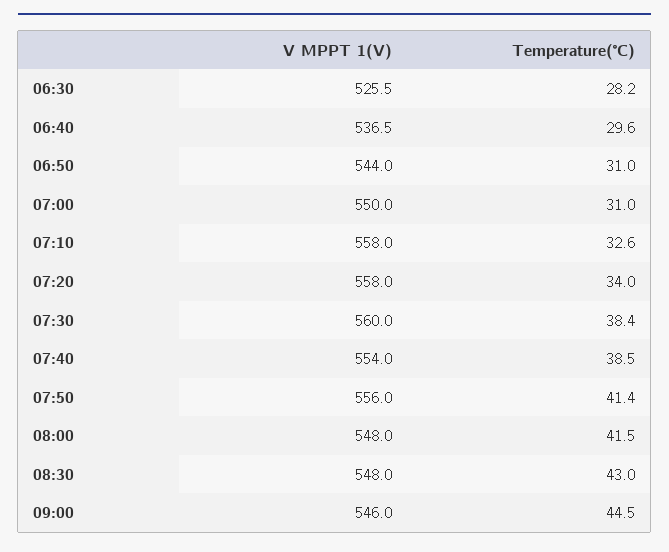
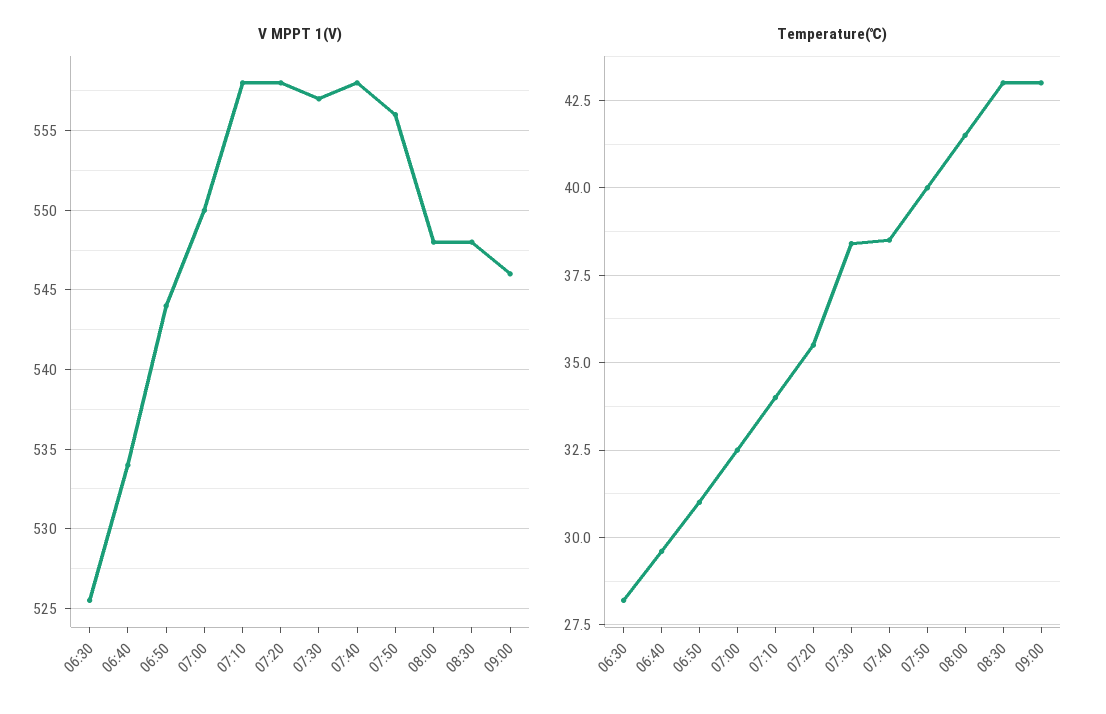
V MPPT 1(V), 06:40: 536.5 -> 534
Temperature(℃), 07:00: 31 -> 32.5
Temperature(℃), 07:10: 32.6 -> 34
Temperature(℃), 07:20: 34 -> 35.5
V MPPT 1(V), 07:30: 560 -> 557
V MPPT 1(V), 07:40: 554 -> 558
Temperature(℃), 07:50: 41.4 -> 40
Temperature(℃), 09:00: 44.5 -> 43

